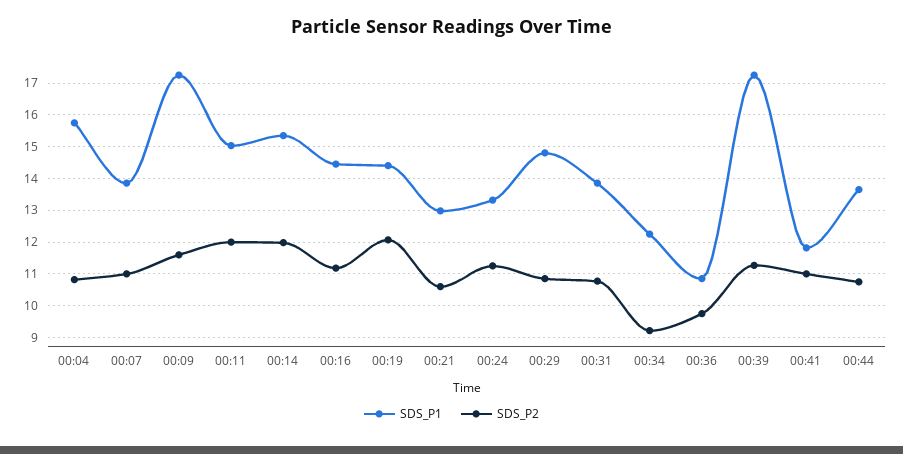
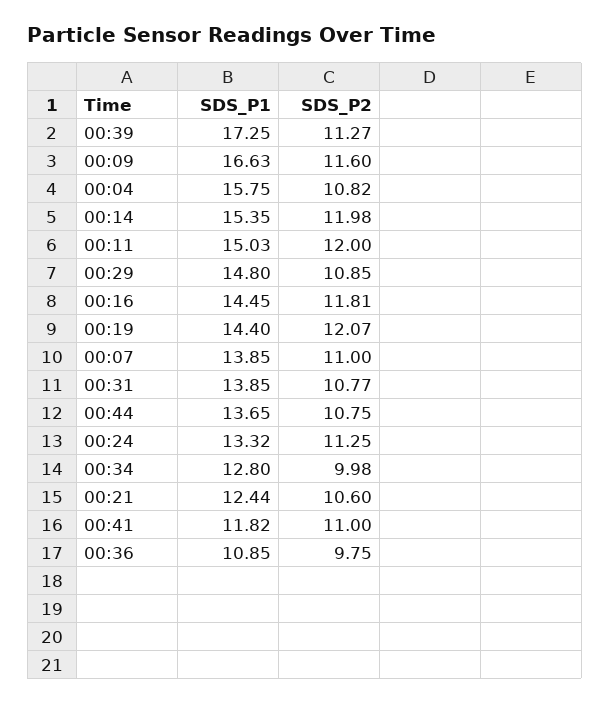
SDS_P1, 00:09: 17.2 -> 16.63
SDS_P2, 00:16: 11.2 -> 11.81
SDS_P1, 00:21: 13 -> 12.44
SDS_P1, 00:34: 12.2 -> 12.8
SDS_P2, 00:34: 9.2 -> 9.98

